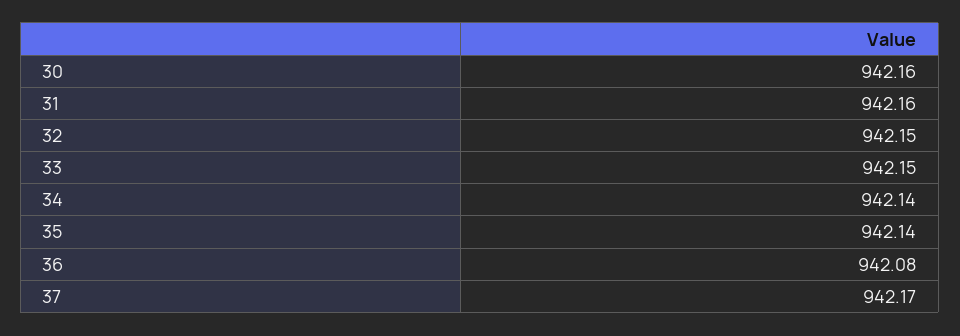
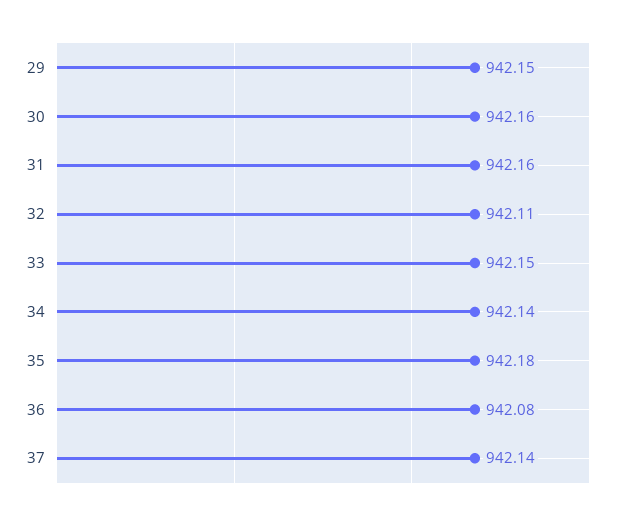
32: 942.15 -> 942.11
35: 942.14 -> 942.18
37: 942.17 -> 942.14
29: none -> 942.15

